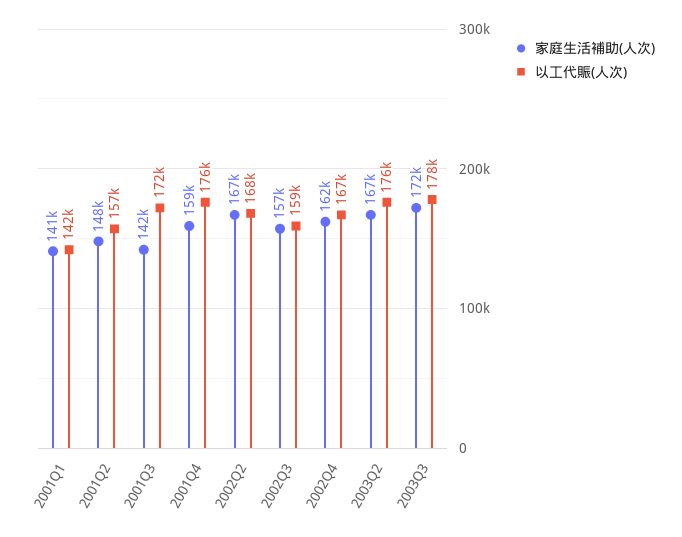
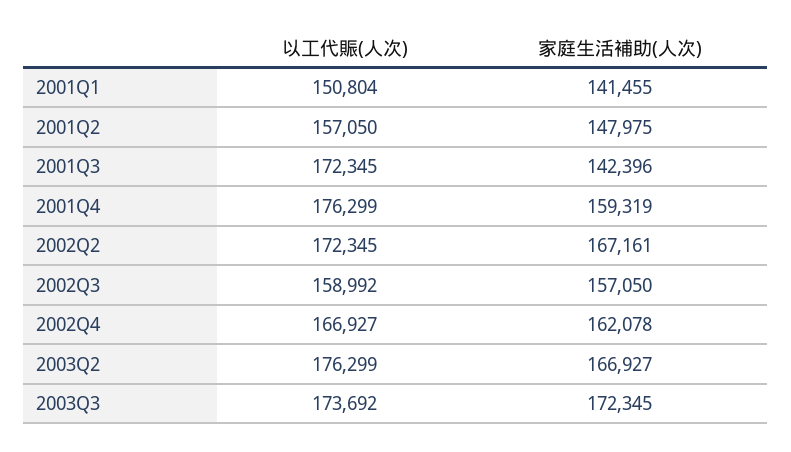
以工代賑(人次), 2001Q1: 142000 -> 150804
以工代賑(人次), 2002Q2: 168000 -> 172345
以工代賑(人次), 2003Q3: 178000 -> 173692

